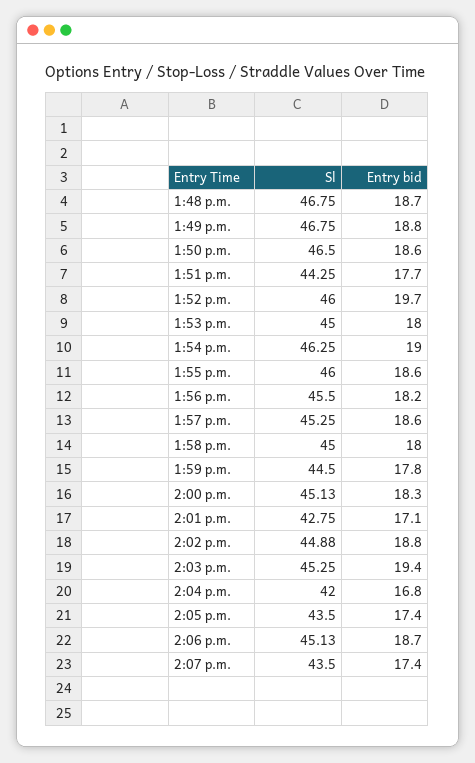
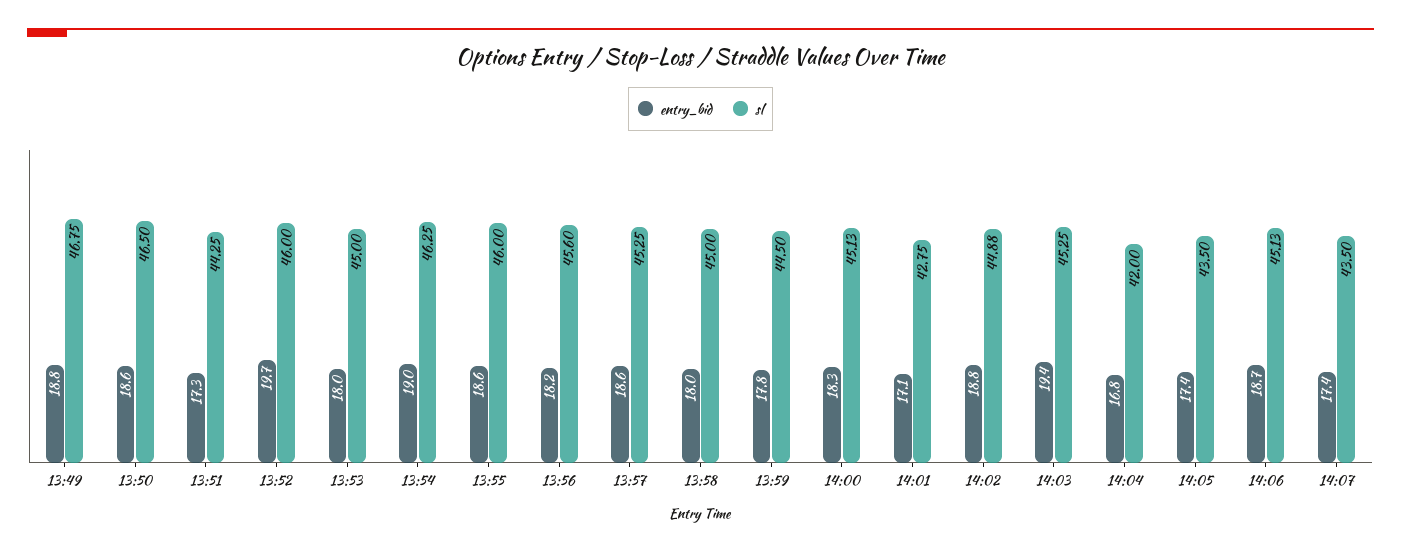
Sl, 1:48 p.m.: 46.75 -> none
Entry bid, 1:48 p.m.: 18.7 -> none
Entry bid, 1:51 p.m.: 17.7 -> 17.3
Sl, 1:56 p.m.: 45.5 -> 45.6

